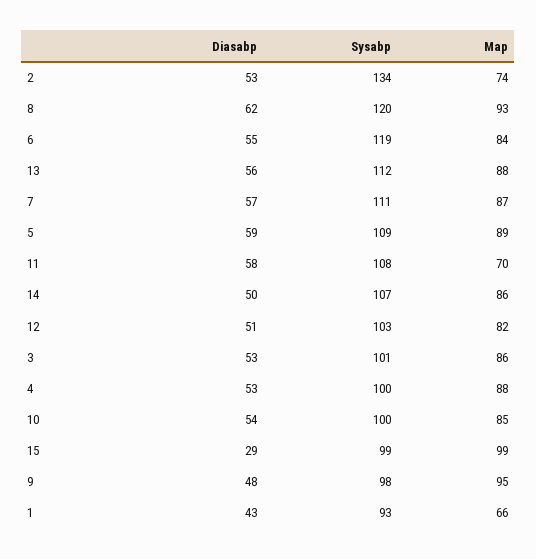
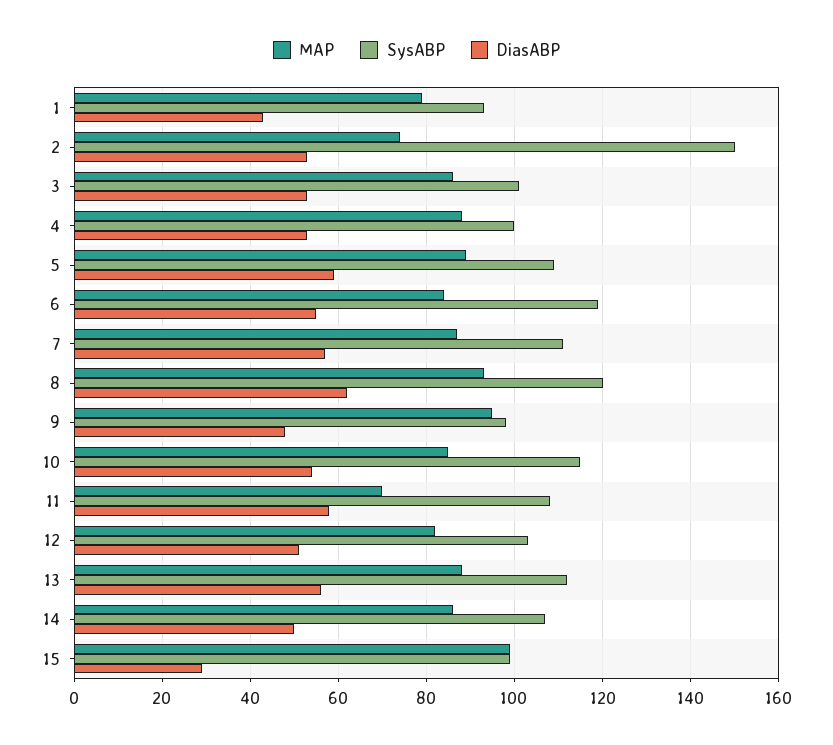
Sysabp, 2: 134 -> 150
Sysabp, 10: 100 -> 115
Map, 1: 66 -> 80

